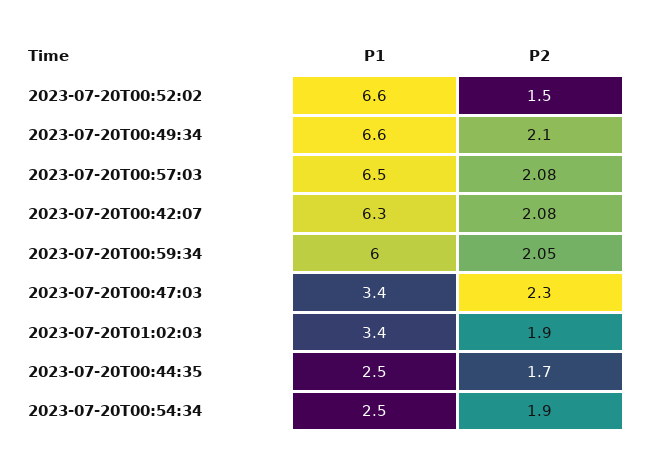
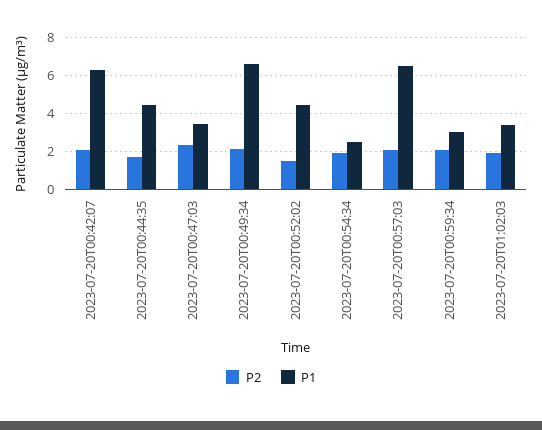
P1, 2023-07-20T00:52:02: 6.6 -> 4.5
P1, 2023-07-20T00:59:34: 6 -> 3
P1, 2023-07-20T00:44:35: 2.5 -> 4.5

